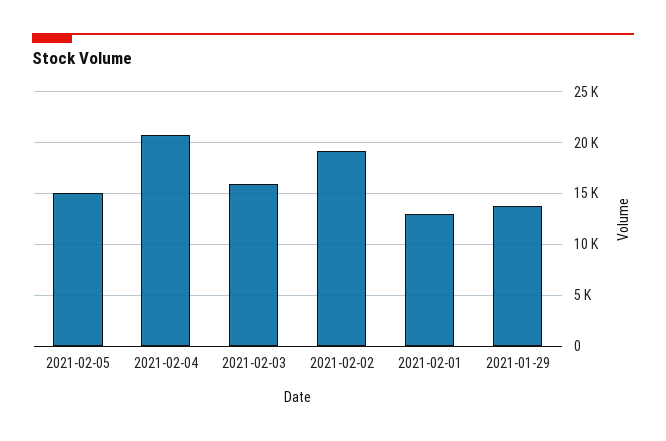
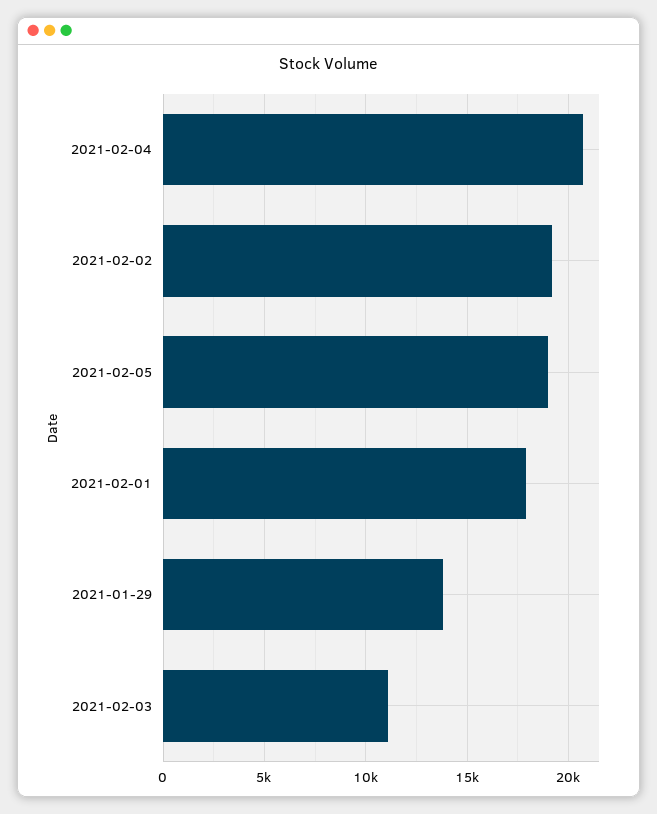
2021-02-05: 15000 -> 19000
2021-02-03: 16000 -> 11000
2021-02-01: 13000 -> 18000

